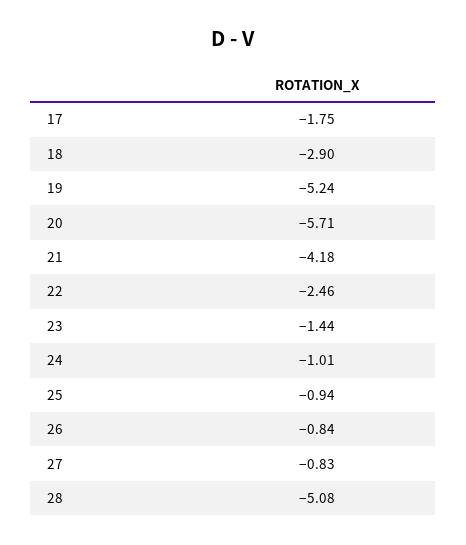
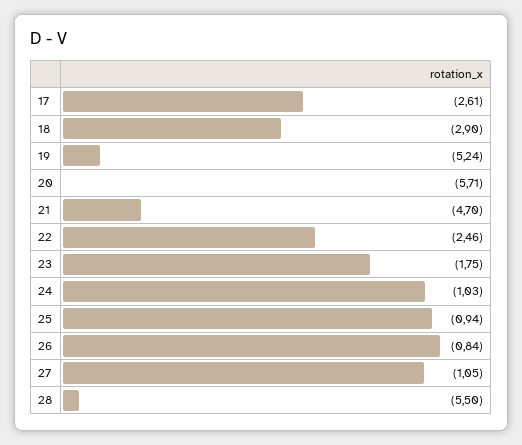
17: -1.75 -> -2.61
21: -4.18 -> -4.7
23: -1.44 -> -1.75
24: -1.01 -> -1.03
27: -0.83 -> -1.05
28: -5.08 -> -5.5

